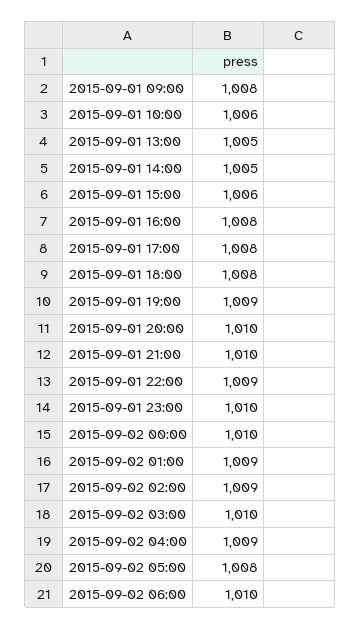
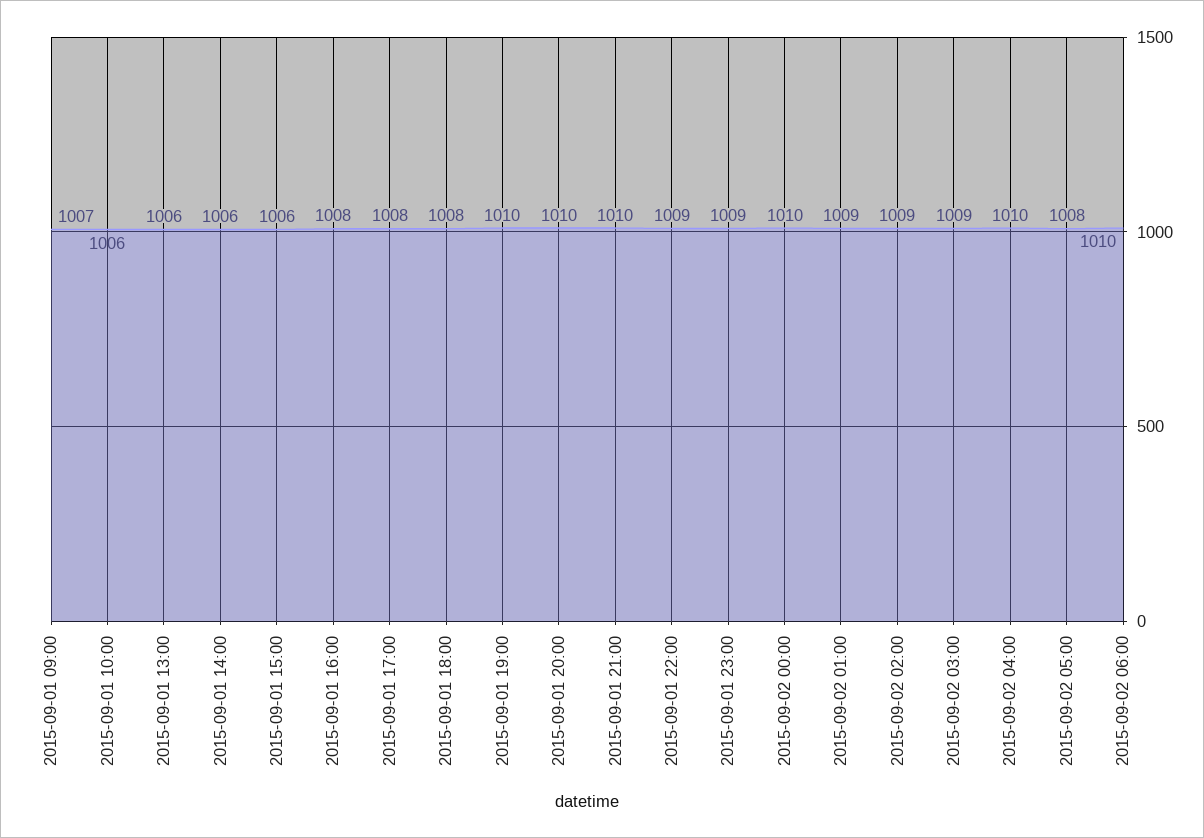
2015-09-01 09:00: 1008 -> 1007
2015-09-01 13:00: 1005 -> 1006
2015-09-01 14:00: 1005 -> 1006
2015-09-01 19:00: 1009 -> 1010
2015-09-01 23:00: 1010 -> 1009
2015-09-02 03:00: 1010 -> 1009
2015-09-02 04:00: 1009 -> 1010

